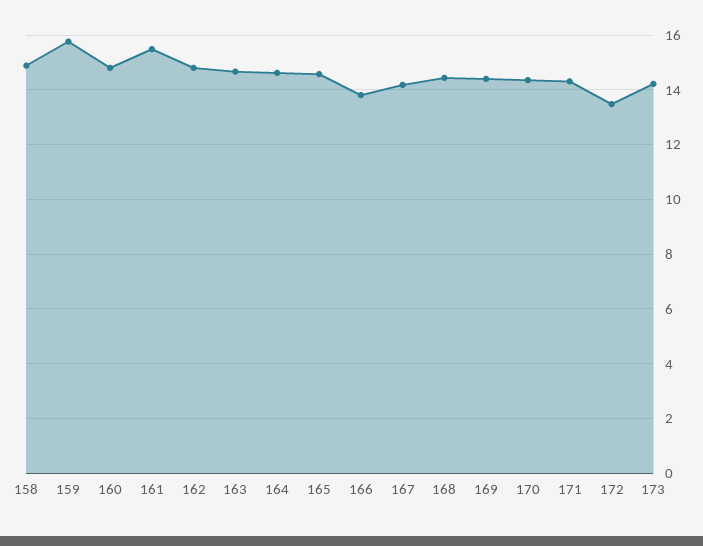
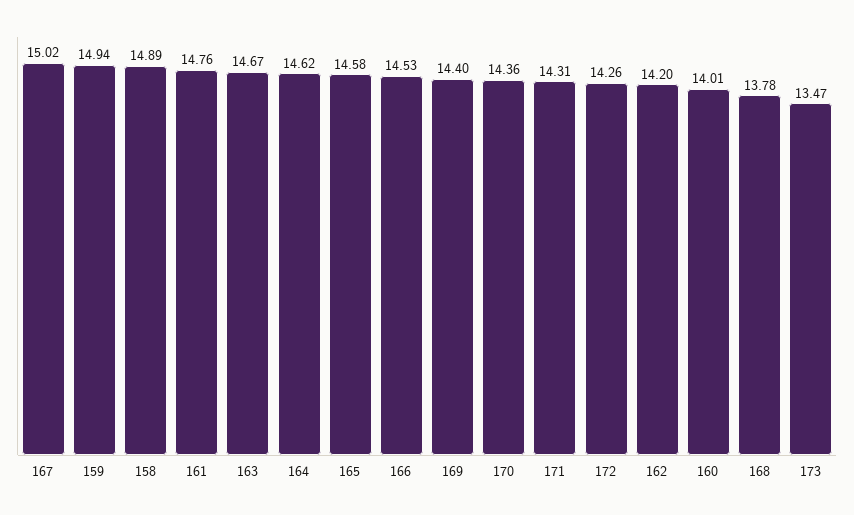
159: 15.75 -> 14.94
160: 14.75 -> 14.01
161: 15.5 -> 14.76
162: 14.75 -> 14.2
166: 13.75 -> 14.53
167: 14.25 -> 15.02
168: 14.5 -> 13.78
172: 13.5 -> 14.26
173: 14.25 -> 13.47

